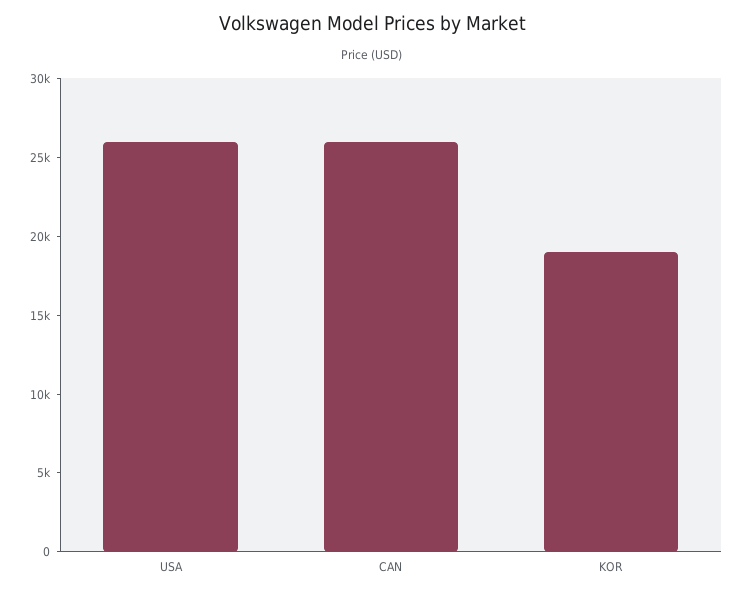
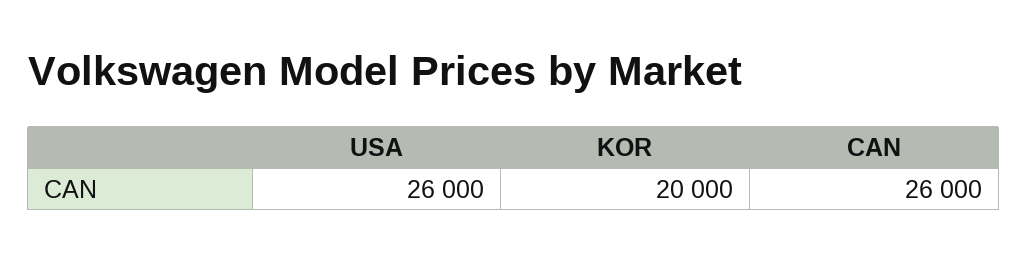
KOR: 19000 -> 20000

